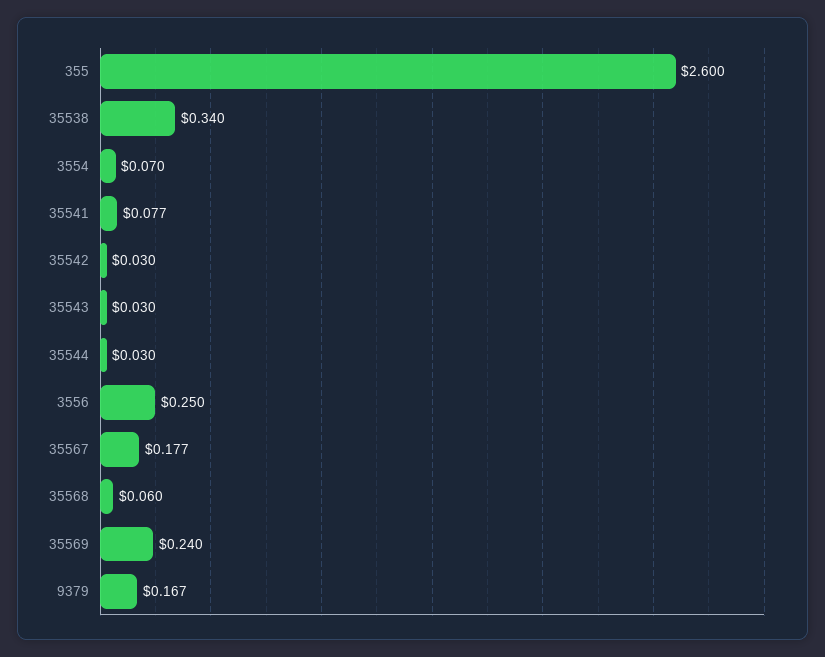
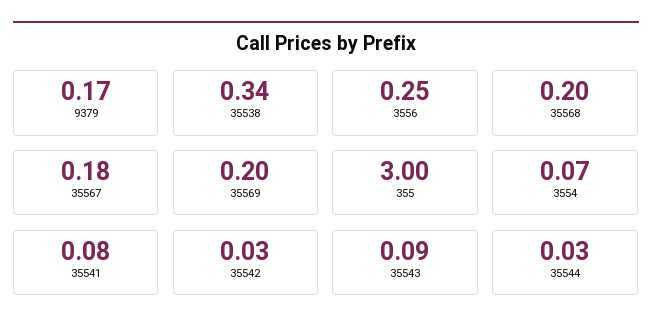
355: 2.6 -> 3
35543: 0.03 -> 0.09
35568: 0.06 -> 0.2
35569: 0.24 -> 0.2

